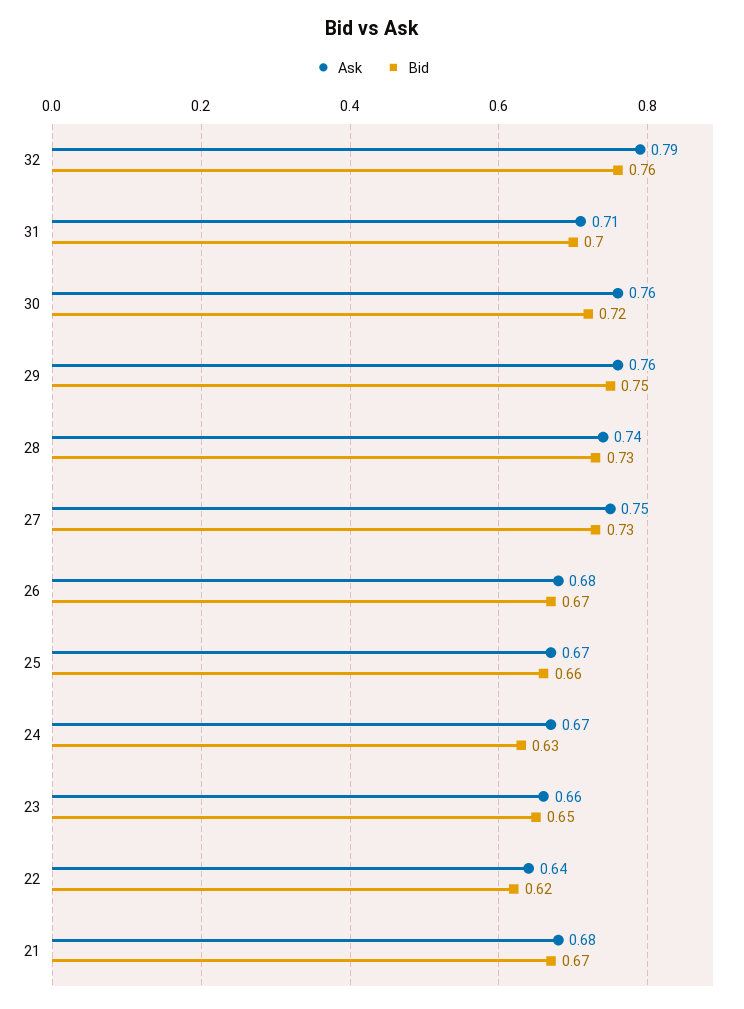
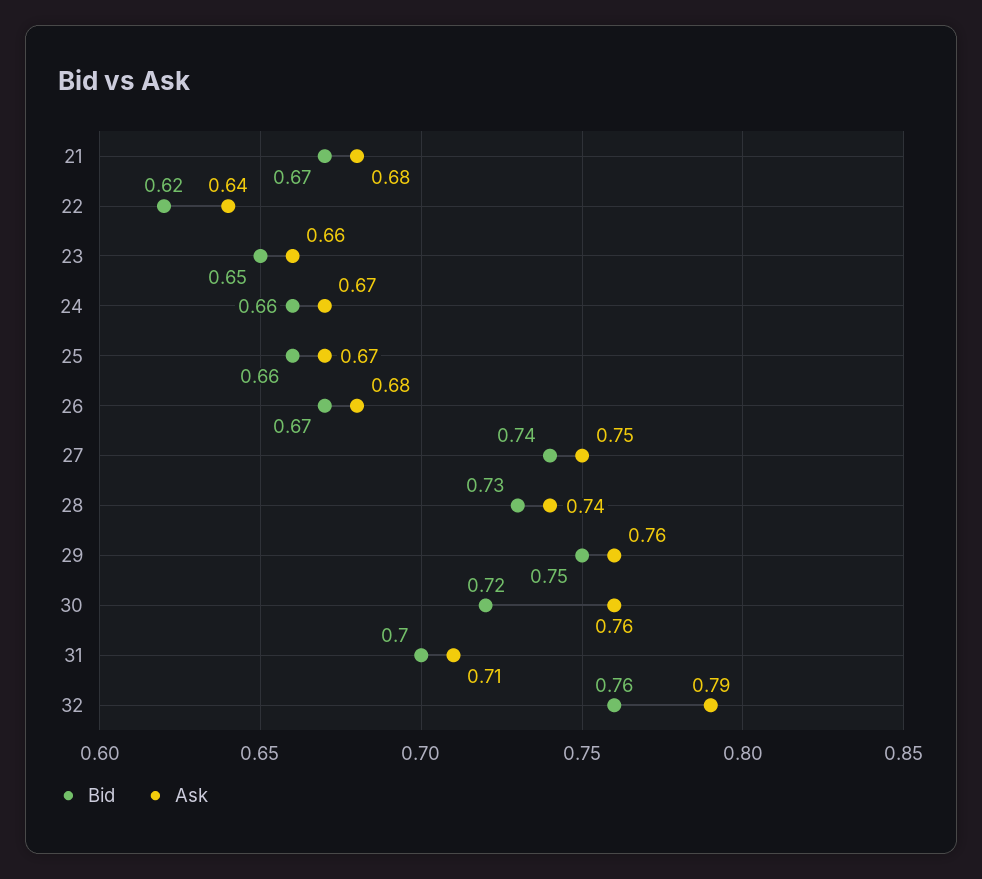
Bid, 27: 0.73 -> 0.74
Bid, 24: 0.63 -> 0.66

